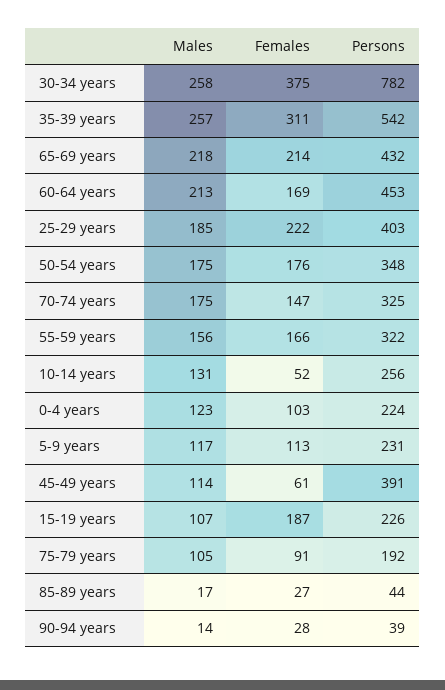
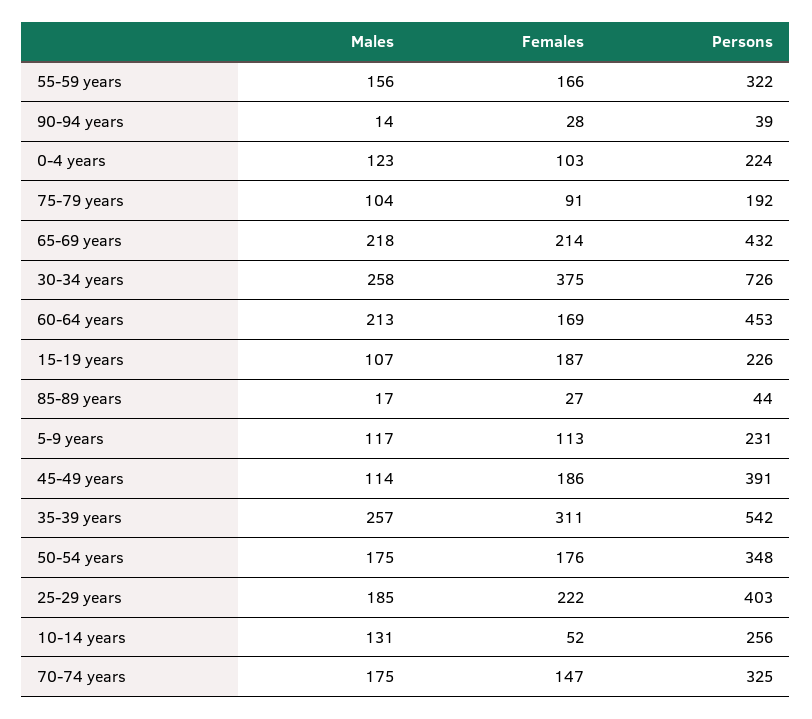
Persons, 30-34 years: 782 -> 726
Females, 45-49 years: 61 -> 186
Males, 75-79 years: 105 -> 104

